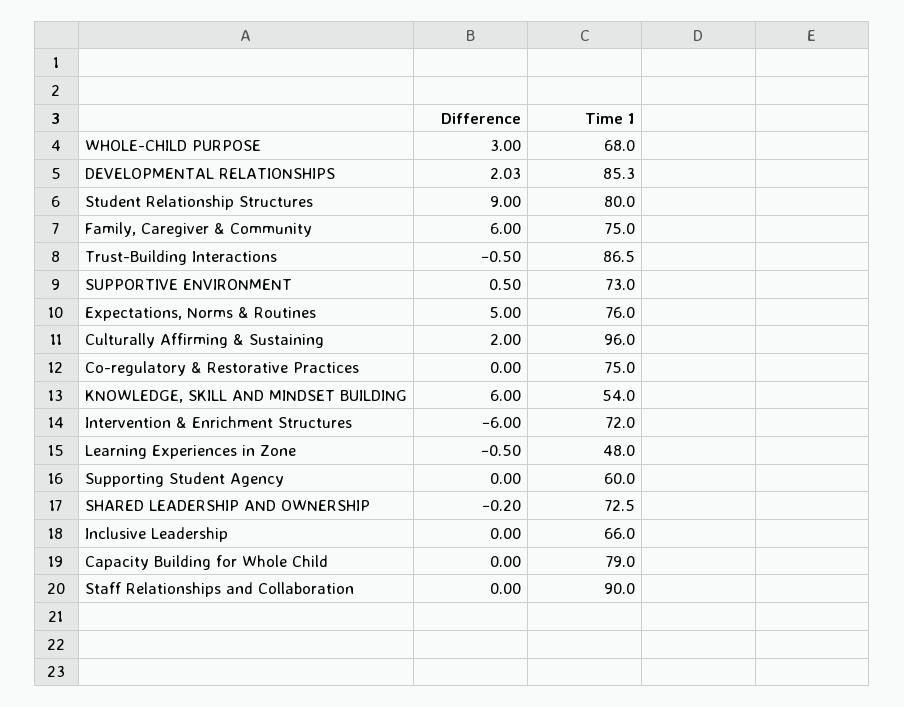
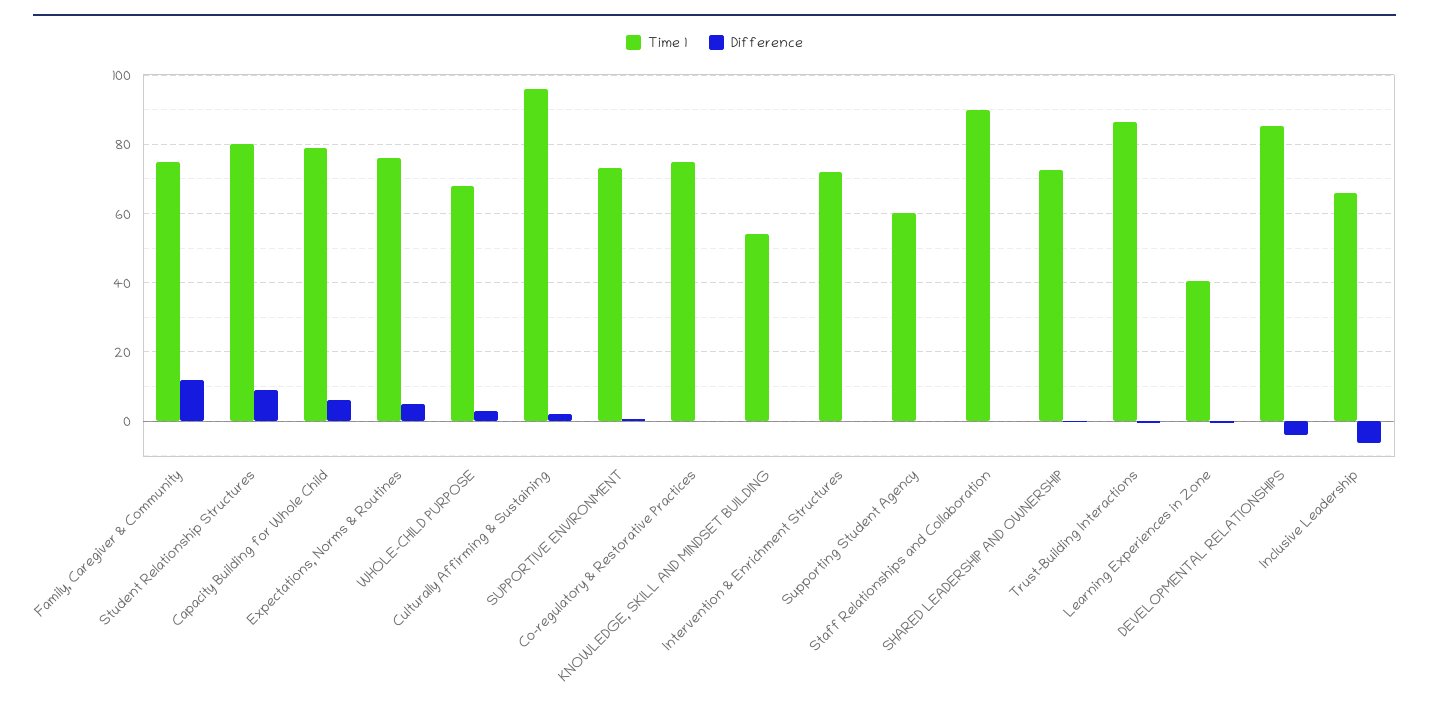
Difference, DEVELOPMENTAL RELATIONSHIPS: 2.03 -> -4
Difference, Family, Caregiver & Community: 6 -> 12
Difference, KNOWLEDGE, SKILL AND MINDSET BUILDING: 6 -> 0
Difference, Intervention & Enrichment Structures: -6 -> 0
Time 1, Learning Experiences in Zone: 48 -> 40
Difference, Inclusive Leadership: 0 -> -6
Difference, Capacity Building for Whole Child: 0 -> 6

